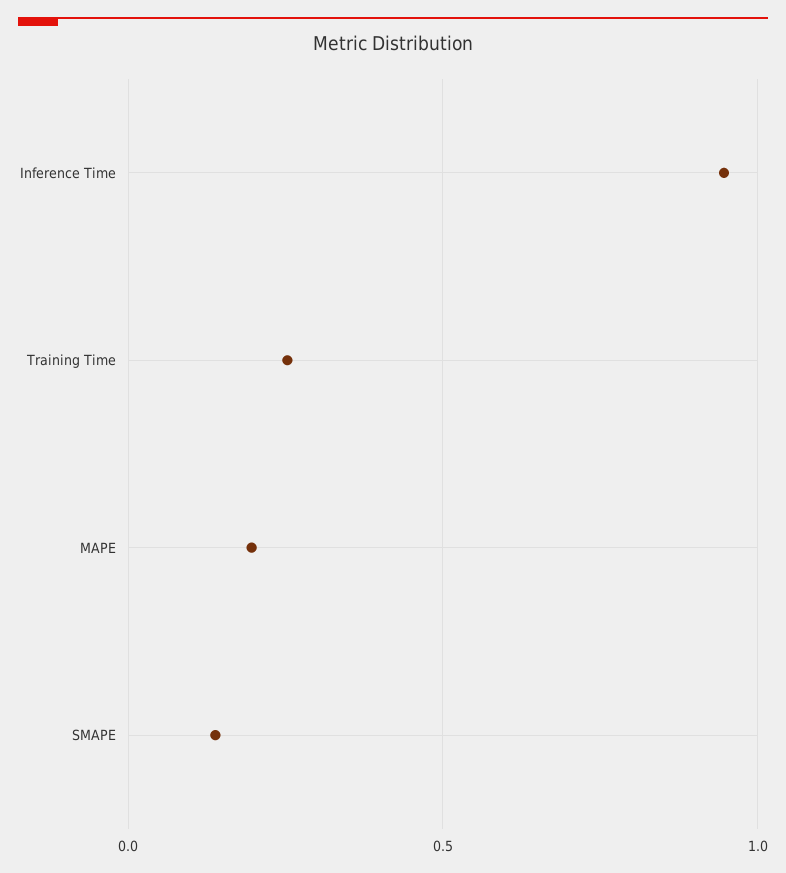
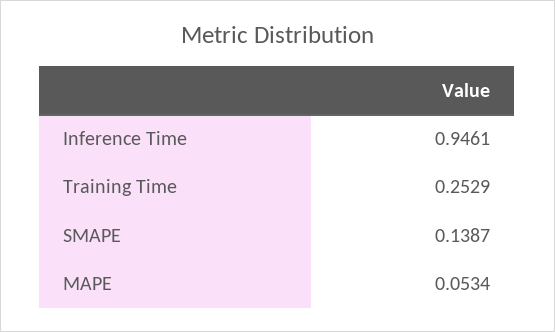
MAPE: 0.2 -> 0.0534

